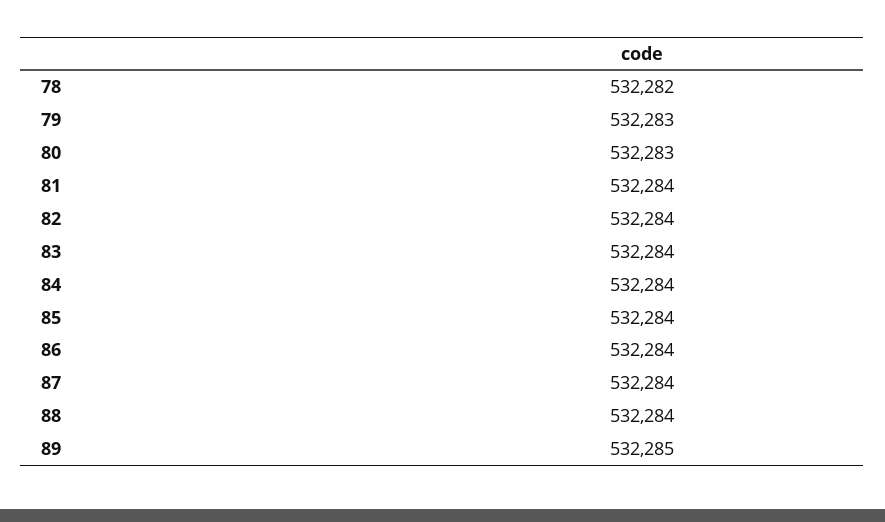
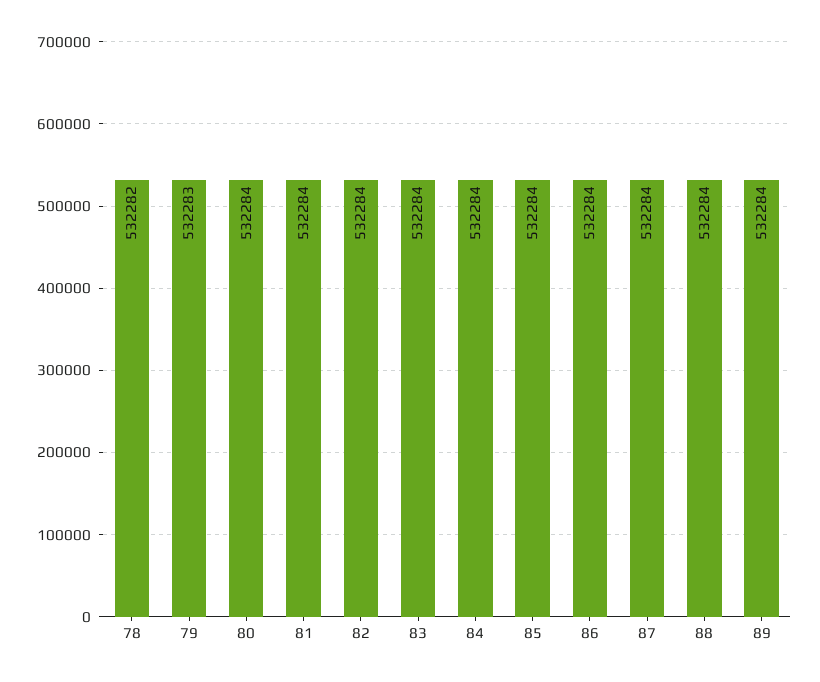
80: 532283 -> 532284
89: 532285 -> 532284

